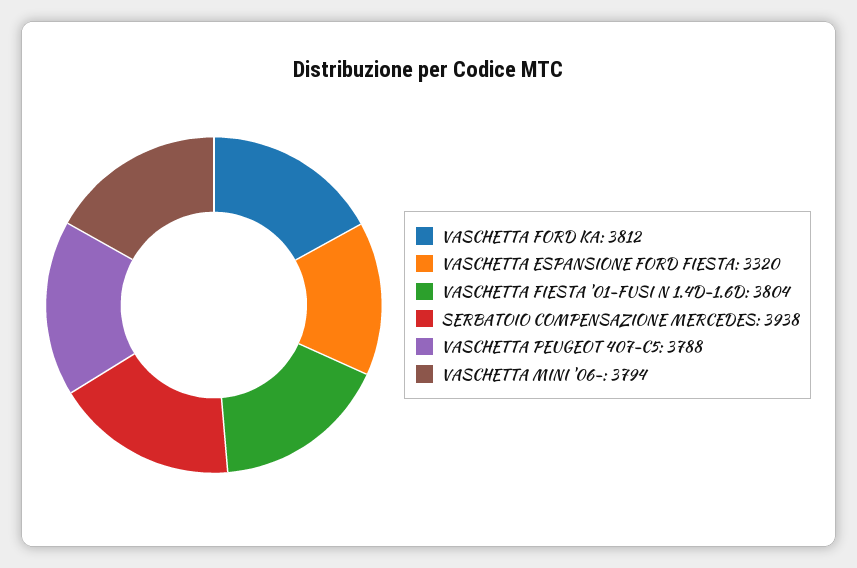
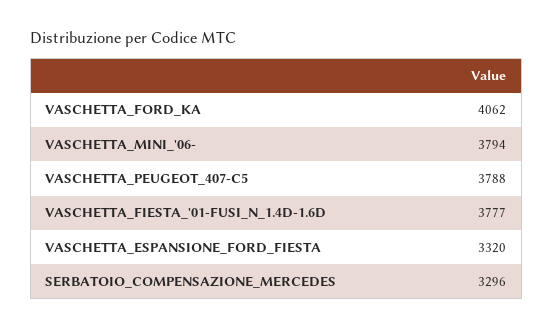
VASCHETTA FORD KA: 3812 -> 4062
VASCHETTA FIESTA '01-FUSI N 1.4D-1.6D: 3804 -> 3777
SERBATOIO COMPENSAZIONE MERCEDES: 3938 -> 3296

